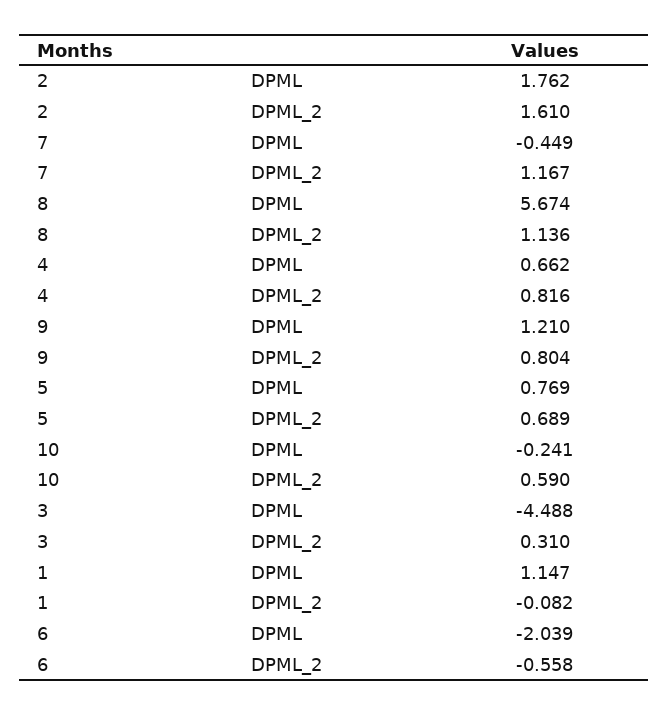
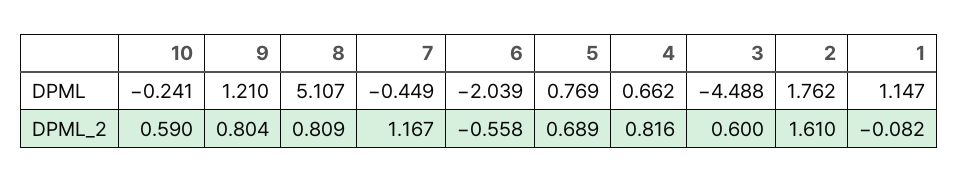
8, DPML: 5.674 -> 5.107
8, DPML_2: 1.136 -> 0.809
3, DPML_2: 0.31 -> 0.6

